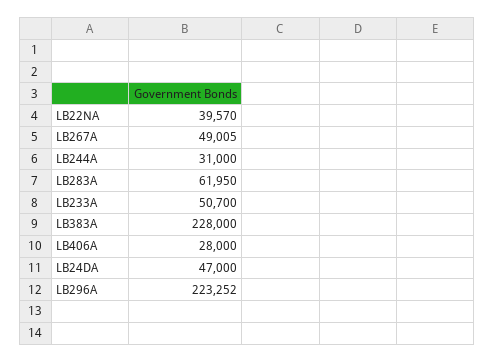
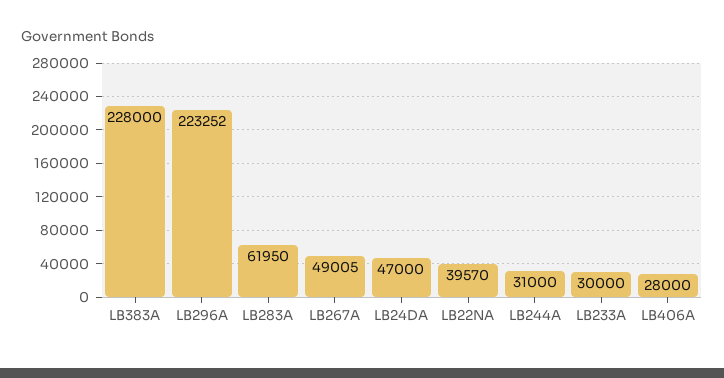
LB233A: 50700 -> 30000

